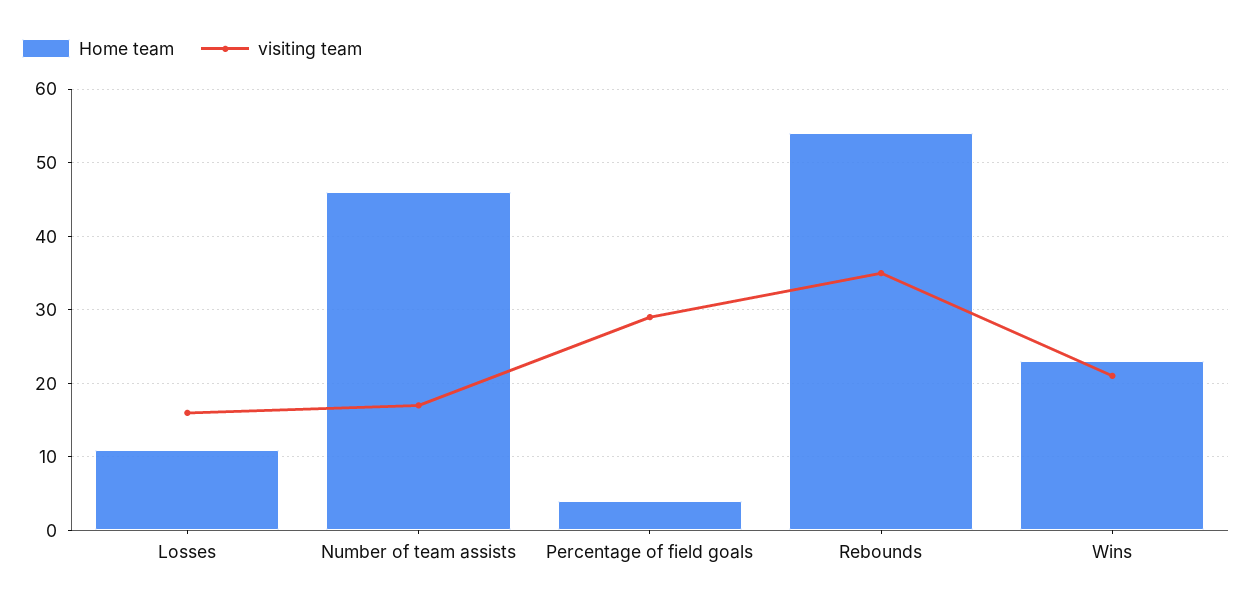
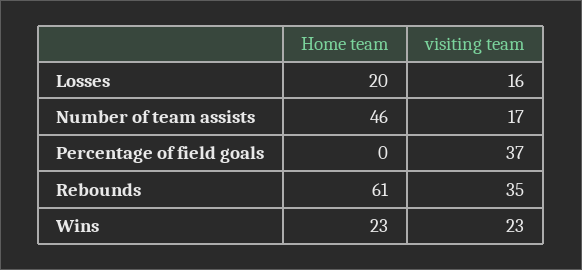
Home team, Losses: 11 -> 20
Home team, Percentage of field goals: 4 -> 0
visiting team, Percentage of field goals: 29 -> 37
Home team, Rebounds: 54 -> 61
visiting team, Wins: 21 -> 23

